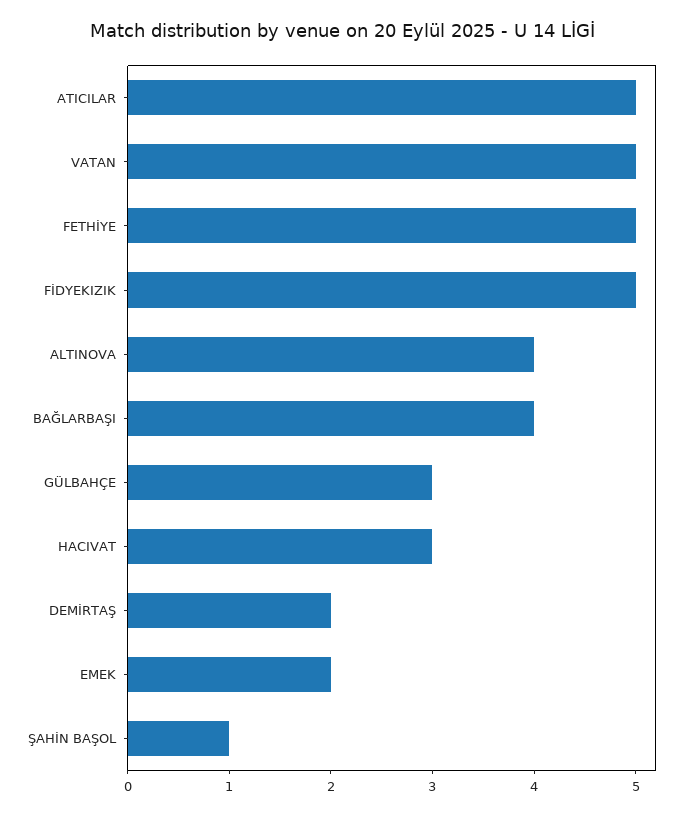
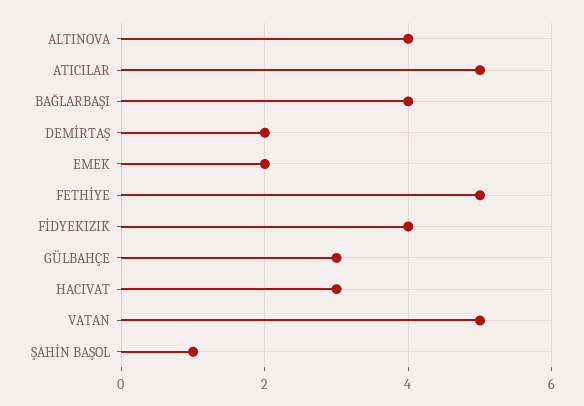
FİDYEKIZIK: 5 -> 4

